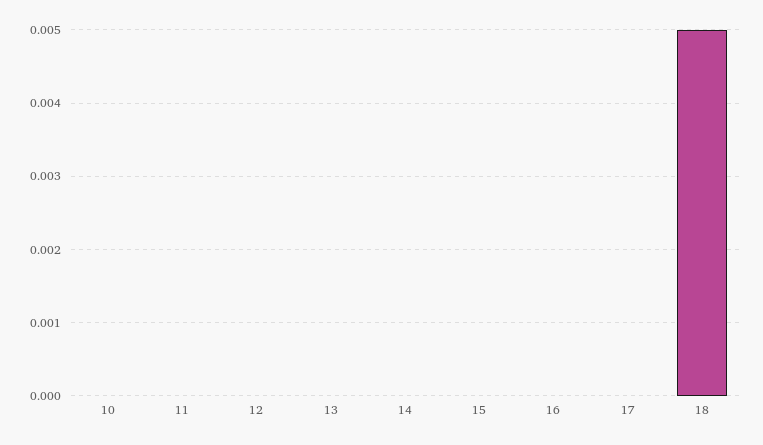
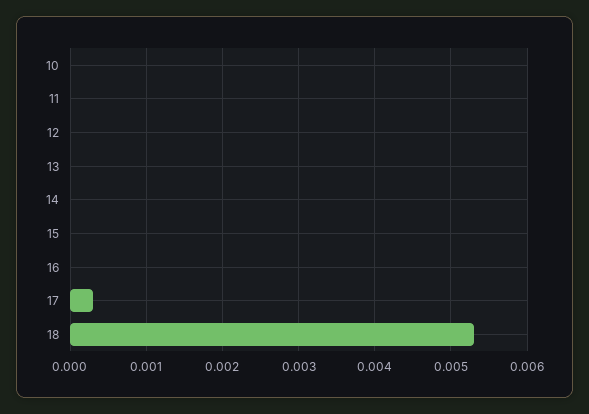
17: 0 -> 0.0003
18: 0.005 -> 0.0053

